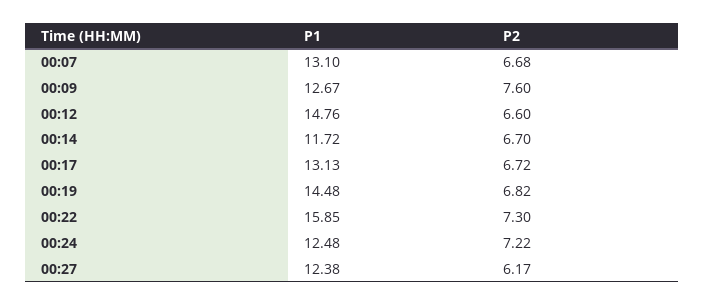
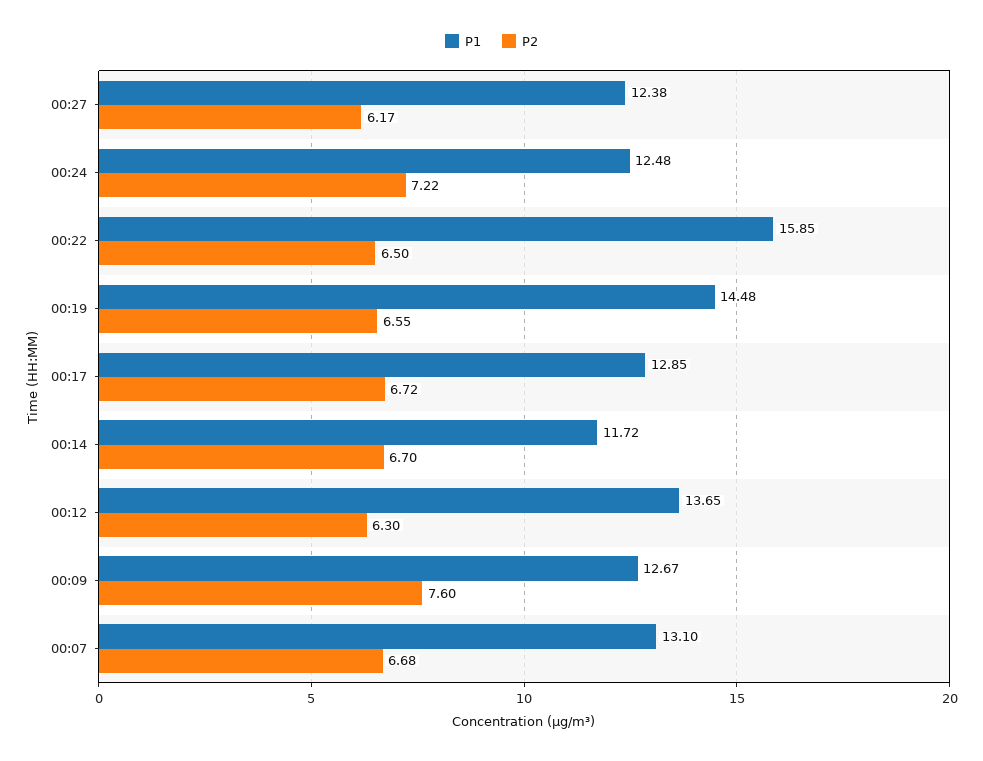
P1, 00:12: 14.76 -> 13.65
P2, 00:12: 6.6 -> 6.3
P1, 00:17: 13.13 -> 12.85
P2, 00:19: 6.82 -> 6.55
P2, 00:22: 7.3 -> 6.5

